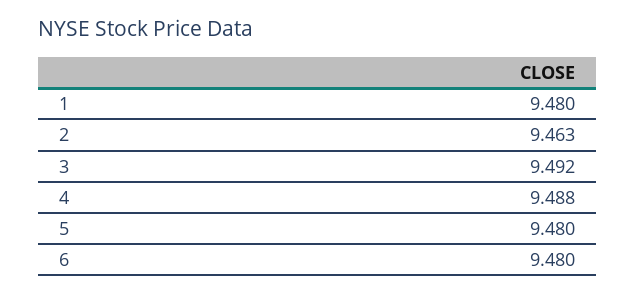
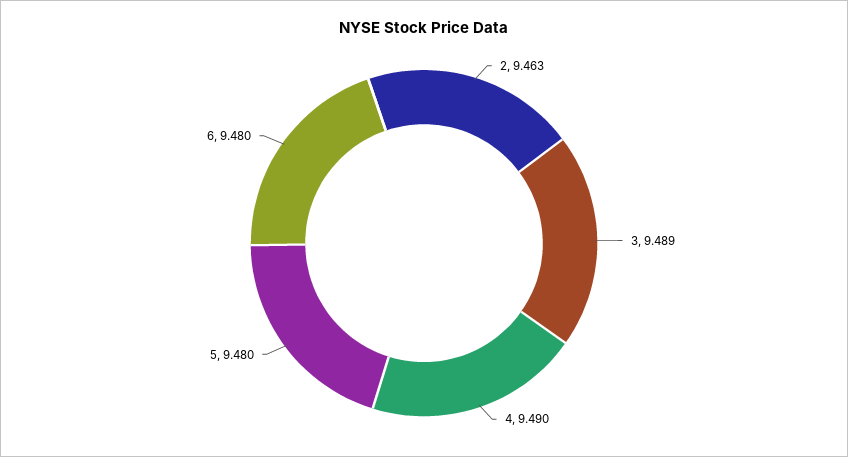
1: 9.48 -> none
3: 9.492 -> 9.489
4: 9.488 -> 9.49

